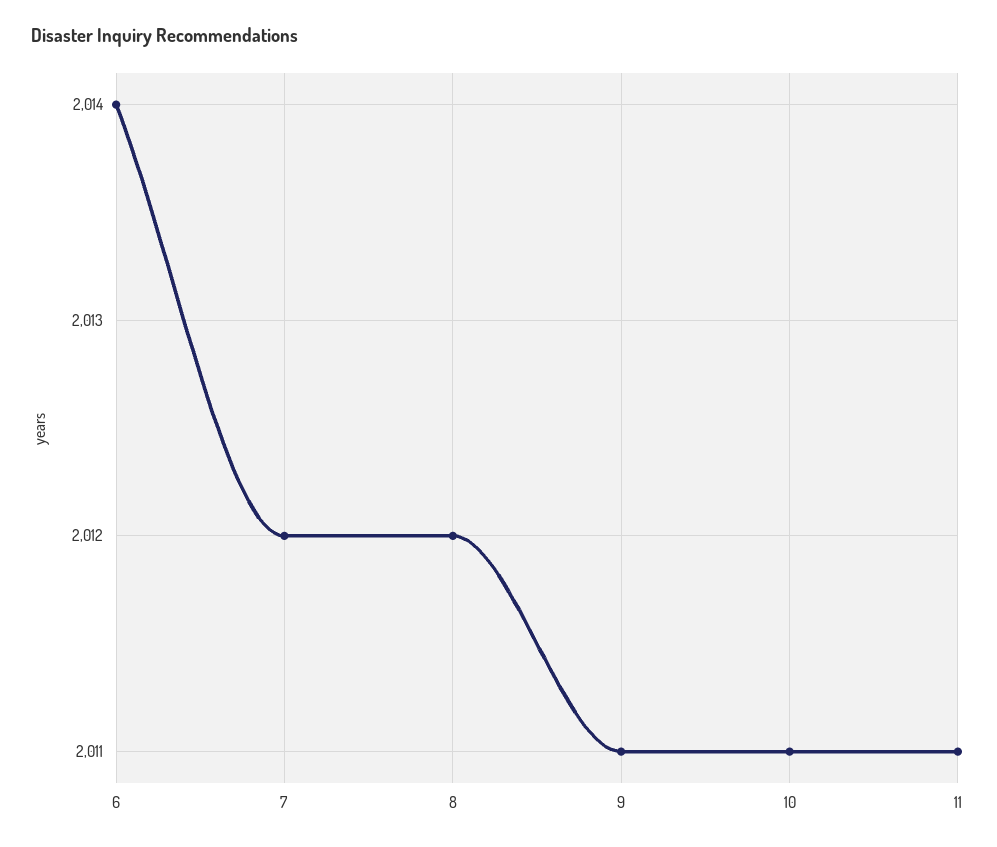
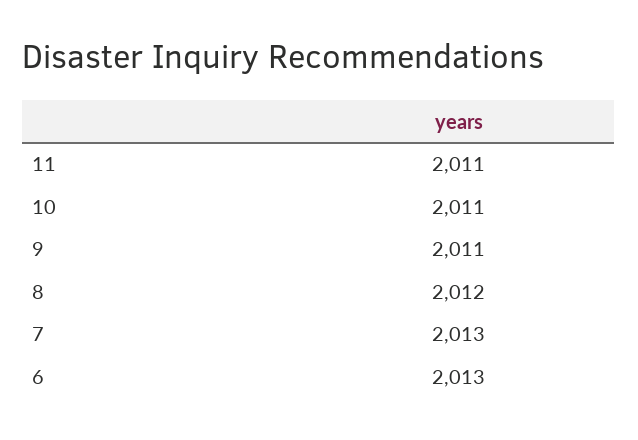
6: 2014 -> 2013
7: 2012 -> 2013

